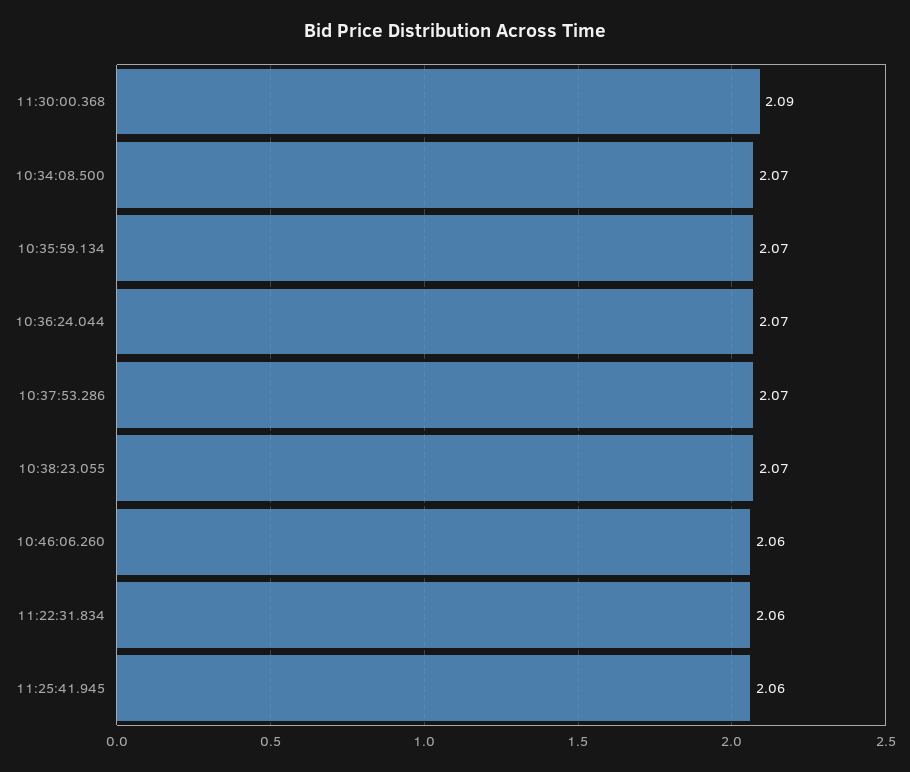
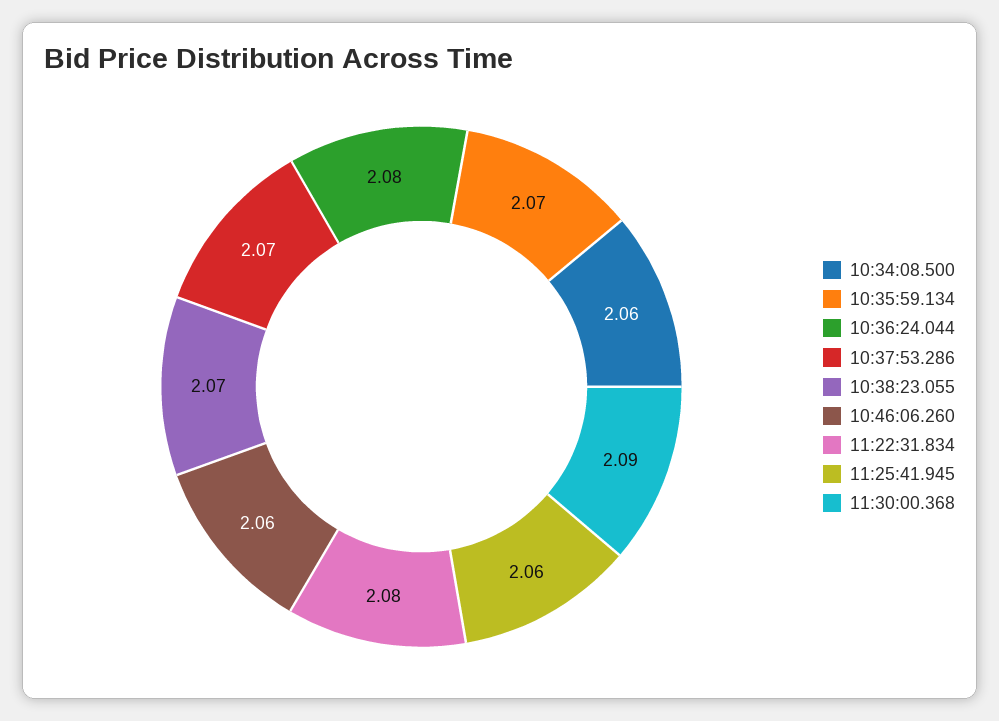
10:34:08.500: 2.07 -> 2.06
10:36:24.044: 2.07 -> 2.08
11:22:31.834: 2.06 -> 2.08

